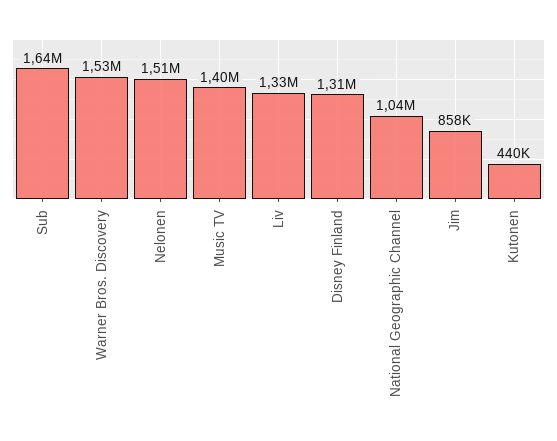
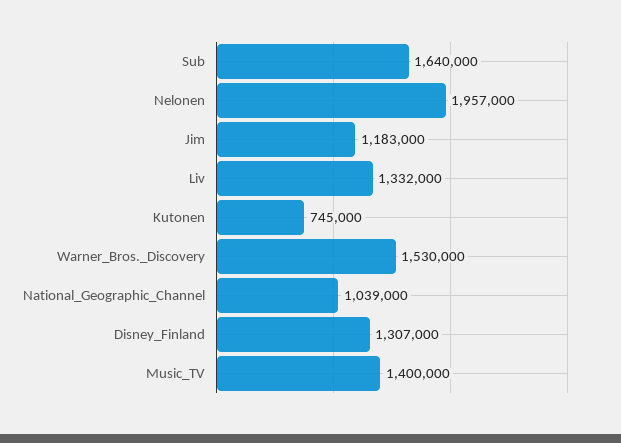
Nelonen: 1510000 -> 1957000
Jim: 858000 -> 1183000
Kutonen: 440000 -> 745000

